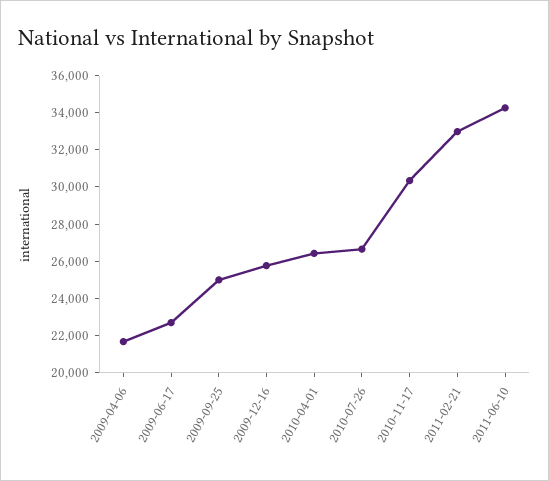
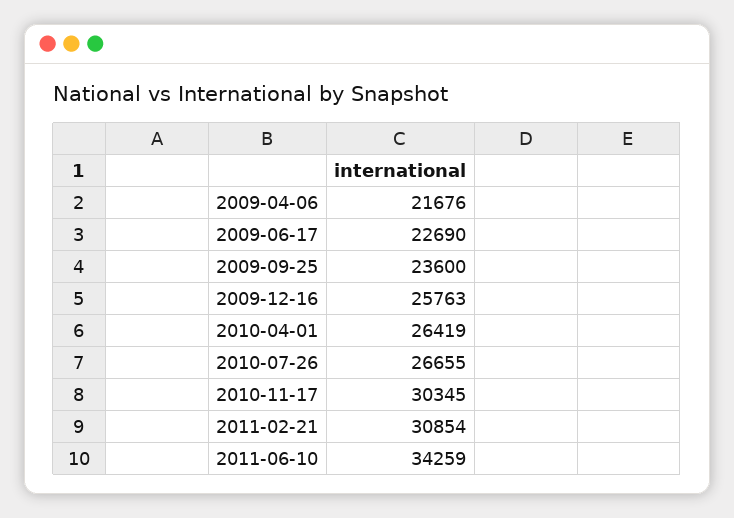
2009-09-25: 25000 -> 23600
2011-02-21: 33000 -> 30854

